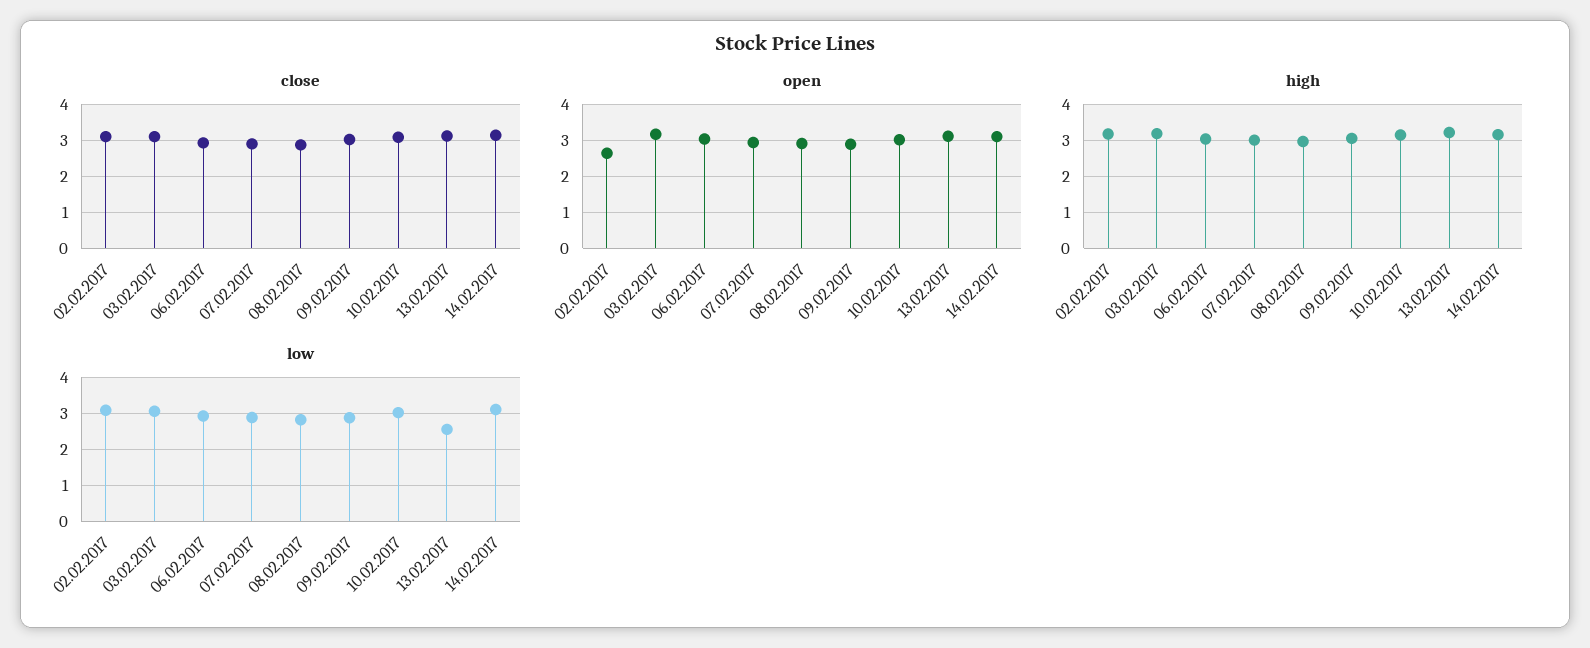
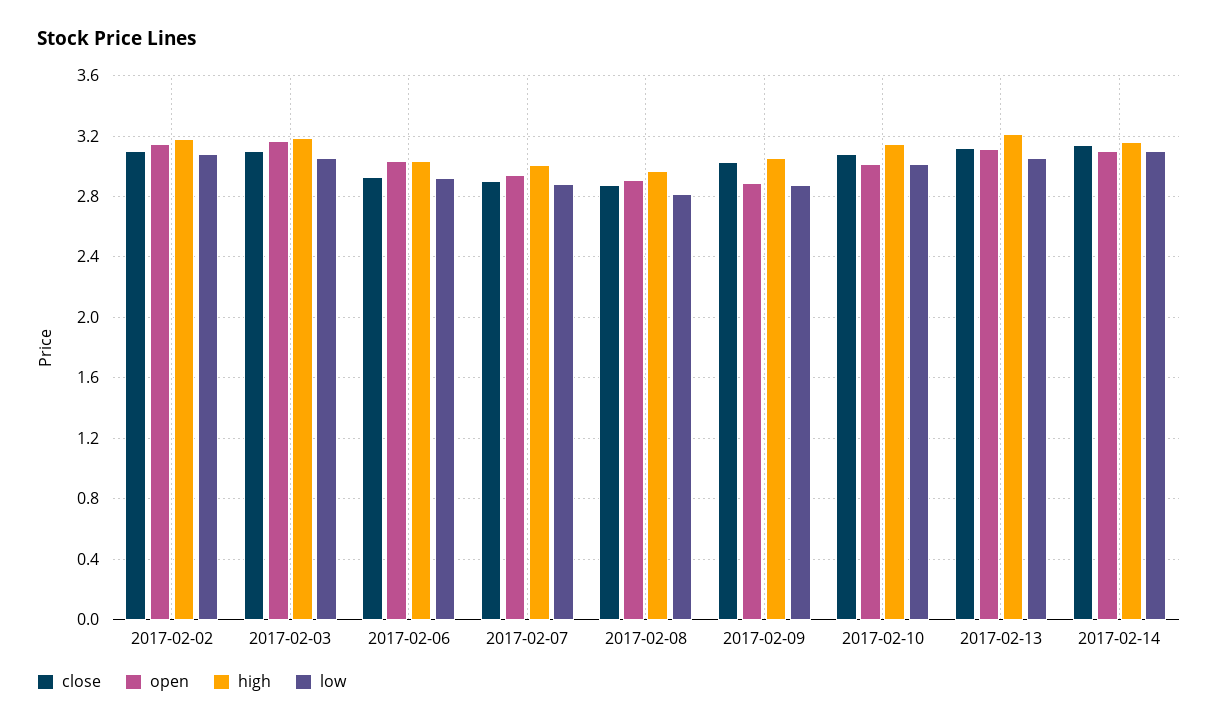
open, 02.02.2017: 2.6 -> 3.15
low, 13.02.2017: 2.6 -> 3.05

